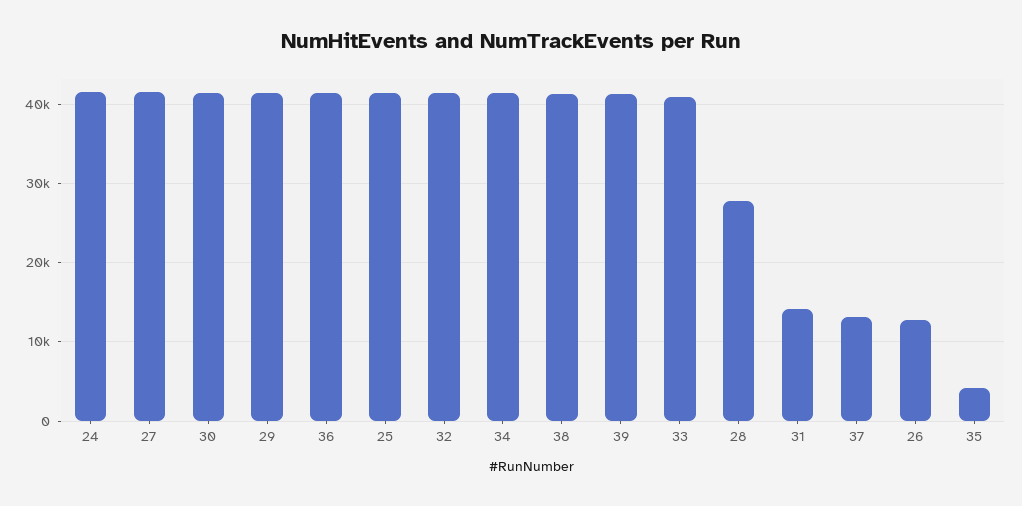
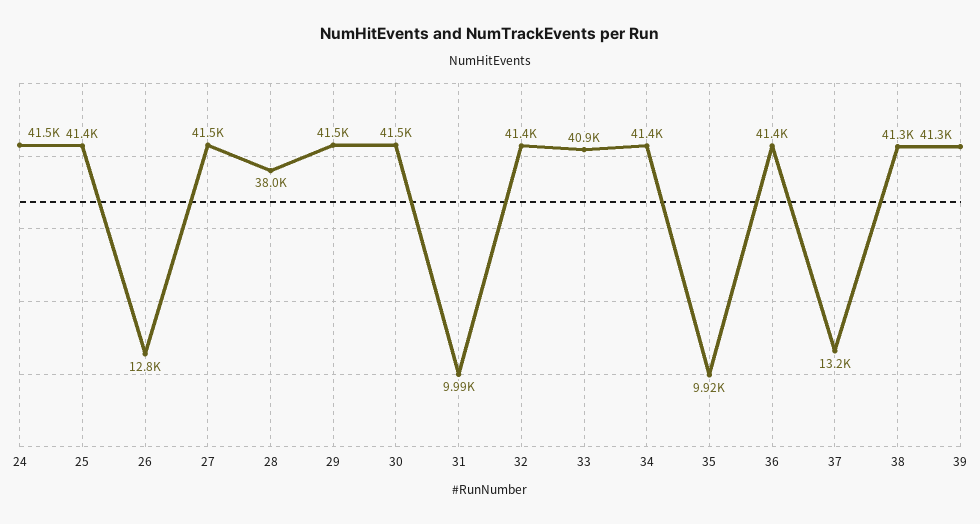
28: 28000 -> 38000
31: 14000 -> 9990
35: 4000 -> 9920

